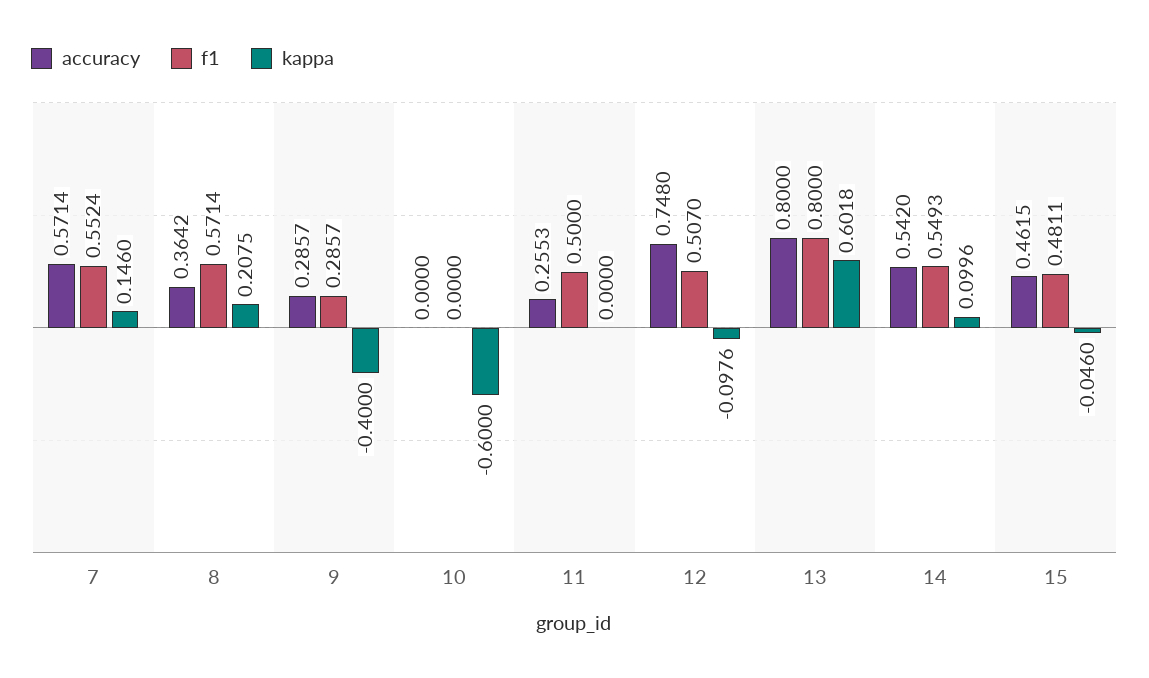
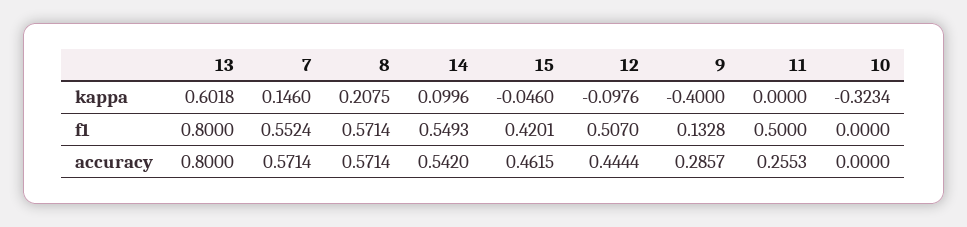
accuracy, 8: 0.3642 -> 0.5714
f1, 9: 0.2857 -> 0.1328
kappa, 10: -0.6 -> -0.3234
accuracy, 12: 0.748 -> 0.4444
f1, 15: 0.4811 -> 0.4201

